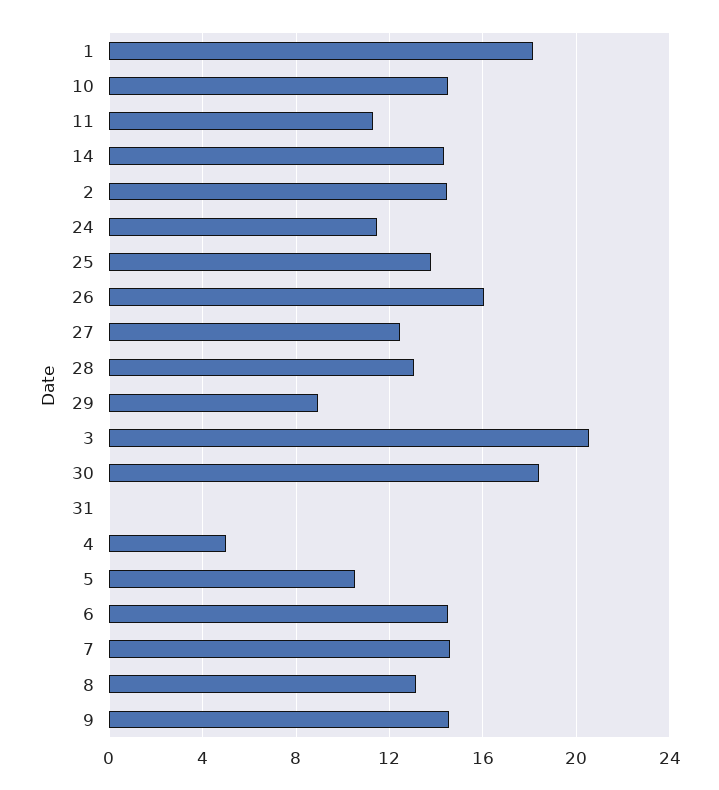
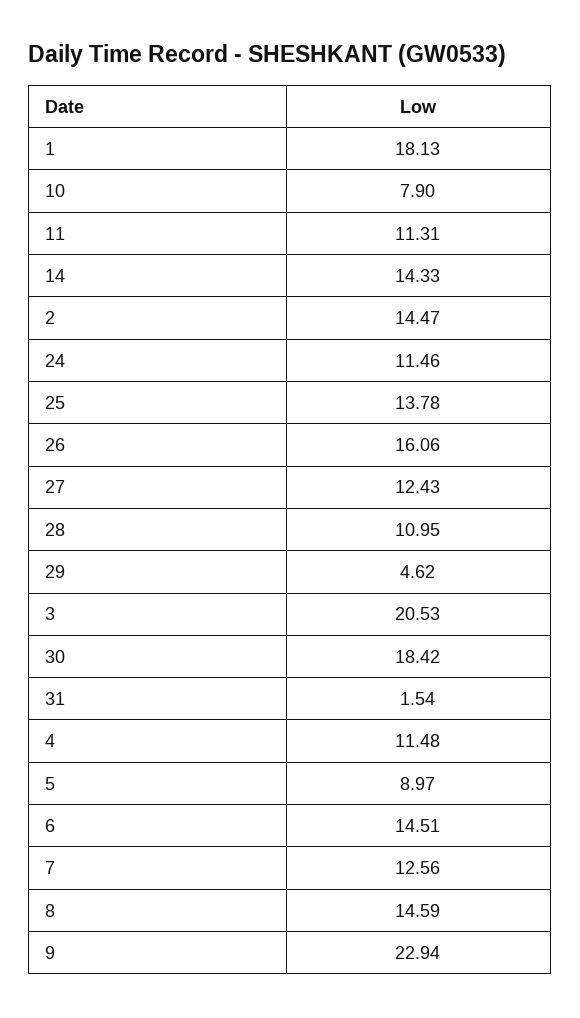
10: 14.5 -> 7.9
28: 13 -> 10.95
29: 9 -> 4.62
31: 0 -> 1.54
4: 5 -> 11.48
5: 10.5 -> 8.97
7: 14.5 -> 12.56
8: 13 -> 14.59
9: 14.5 -> 22.94

